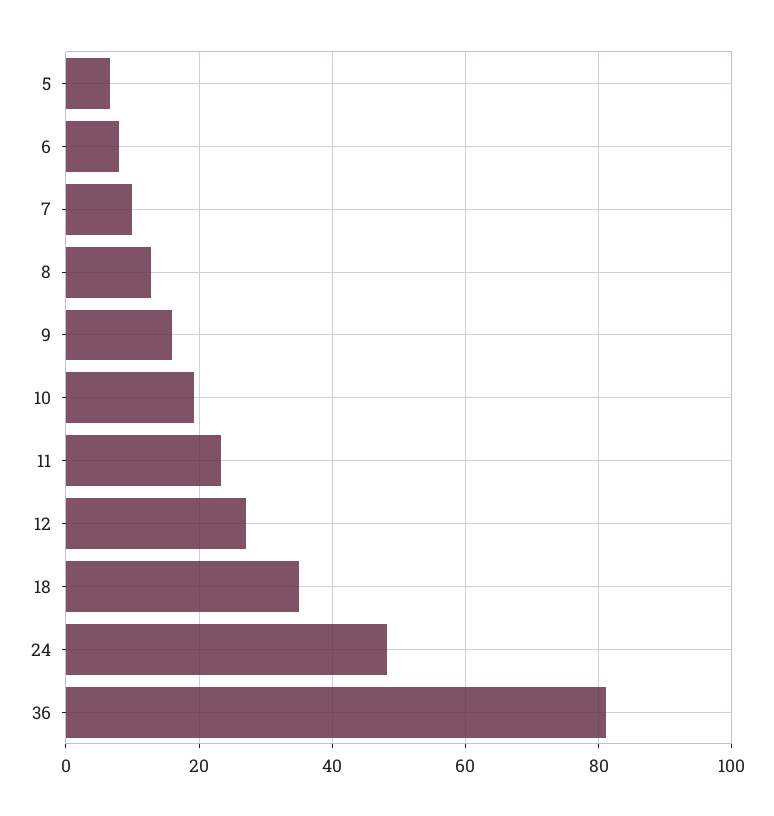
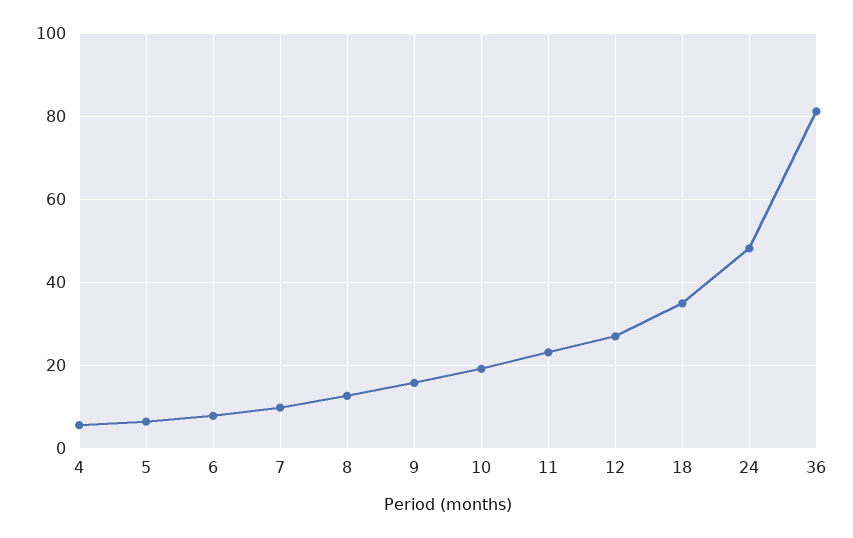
4: none -> 6

